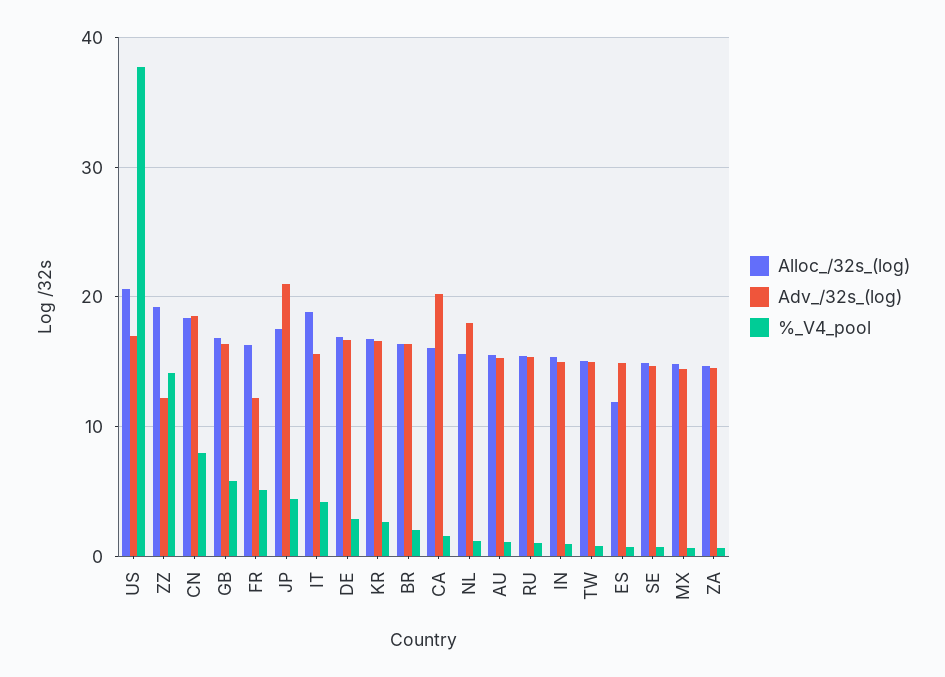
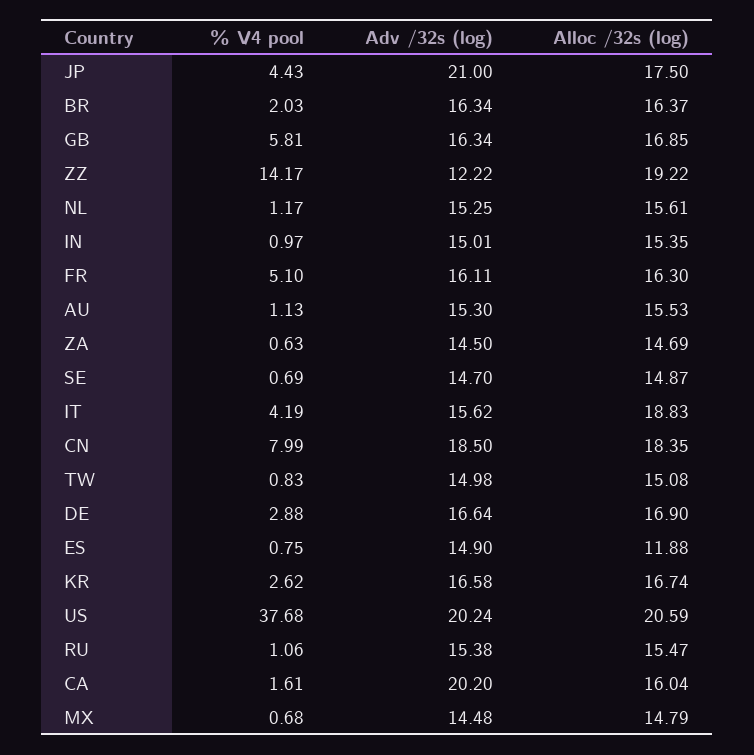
Adv_/32s_(log), US: 17 -> 20.24
Adv_/32s_(log), FR: 12 -> 16.11
Adv_/32s_(log), NL: 18 -> 15.25

